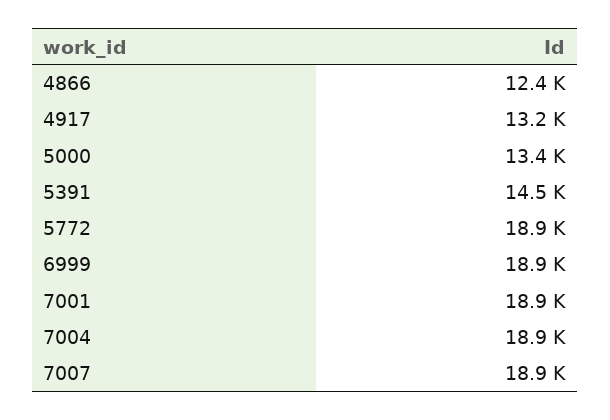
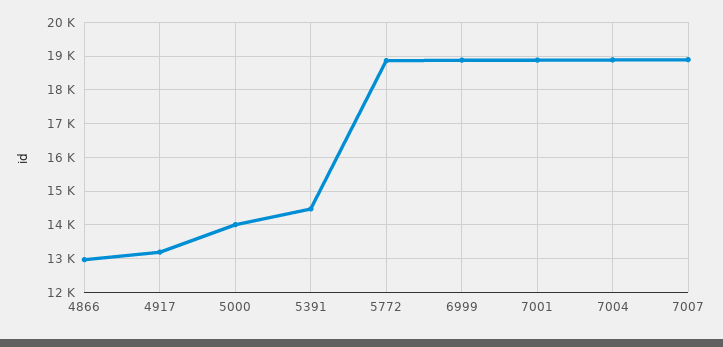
4866: 12400 -> 13000
5000: 13400 -> 14000

